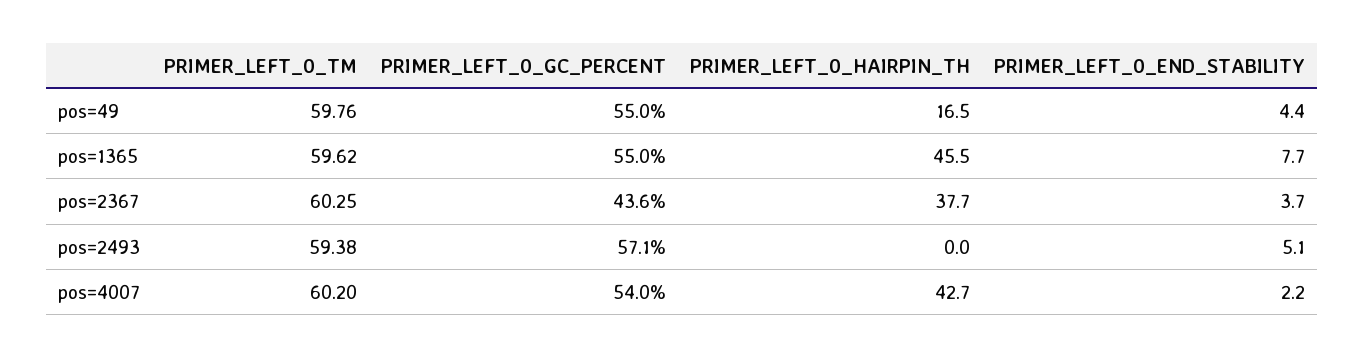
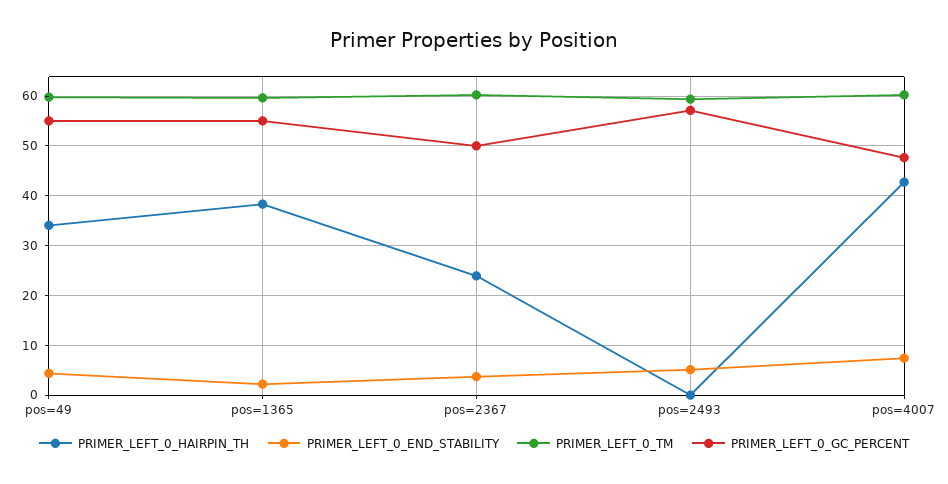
PRIMER_LEFT_0_HAIRPIN_TH, pos=49: 16.5 -> 34
PRIMER_LEFT_0_HAIRPIN_TH, pos=1365: 45.5 -> 38
PRIMER_LEFT_0_END_STABILITY, pos=1365: 7.7 -> 2
PRIMER_LEFT_0_GC_PERCENT, pos=2367: 43.6 -> 50
PRIMER_LEFT_0_HAIRPIN_TH, pos=2367: 37.7 -> 24
PRIMER_LEFT_0_GC_PERCENT, pos=4007: 54 -> 48
PRIMER_LEFT_0_END_STABILITY, pos=4007: 2.2 -> 8

